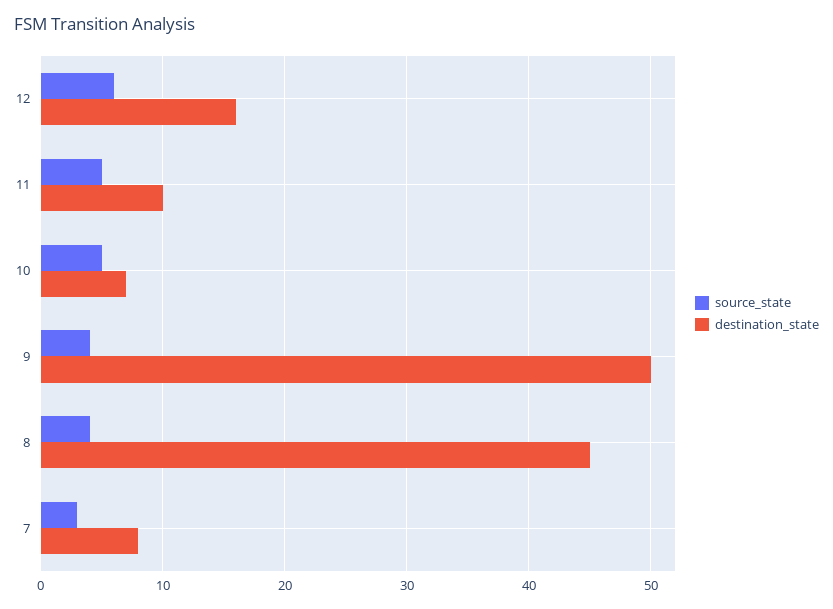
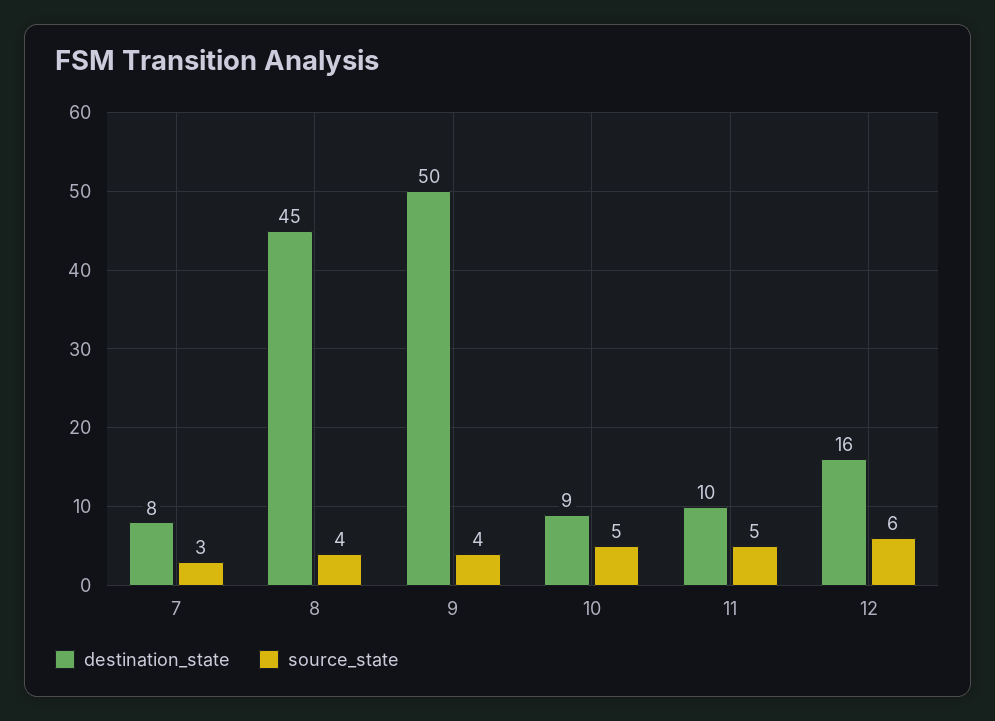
destination_state, 10: 7 -> 9

